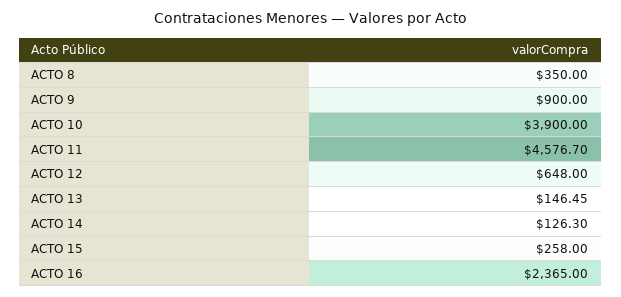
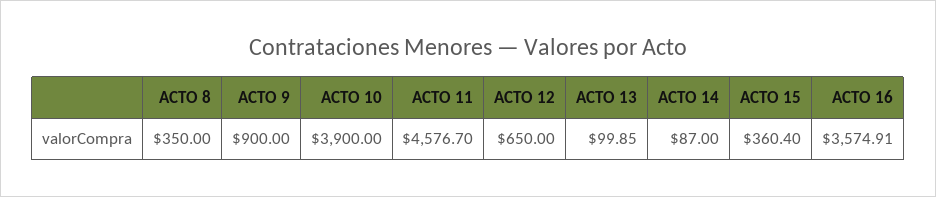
ACTO 12: 648 -> 650
ACTO 13: 146.45 -> 99.85
ACTO 14: 126.3 -> 87
ACTO 15: 258 -> 360.4
ACTO 16: 2365 -> 3574.91

